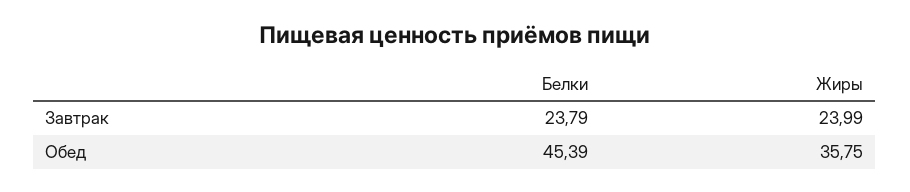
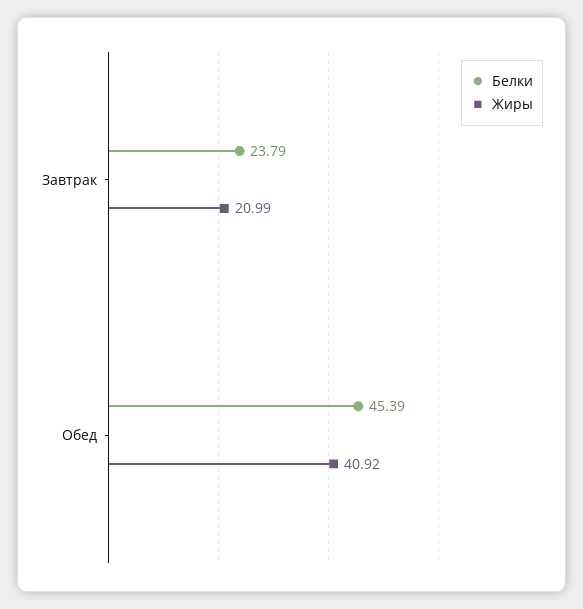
Жиры, Завтрак: 23.99 -> 20.99
Жиры, Обед: 35.75 -> 40.92

